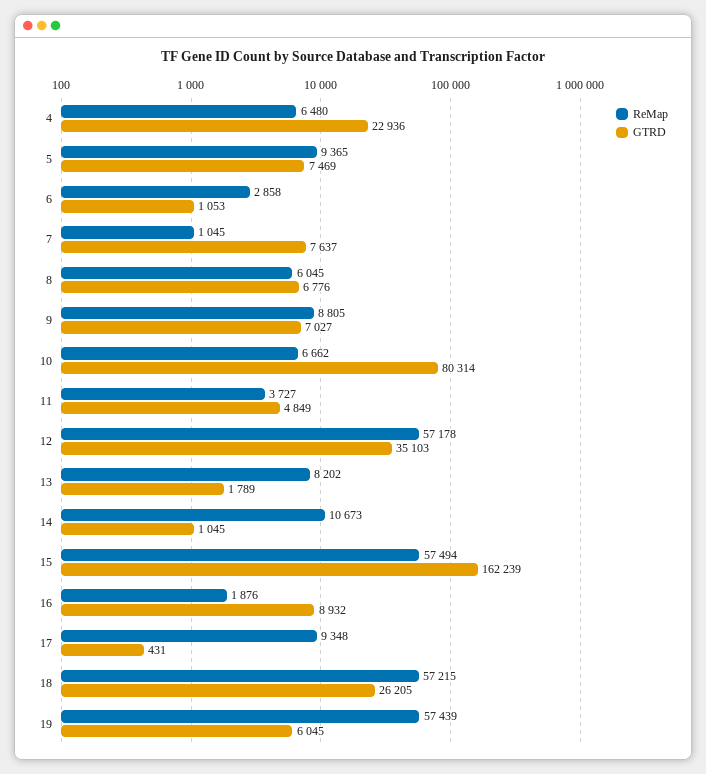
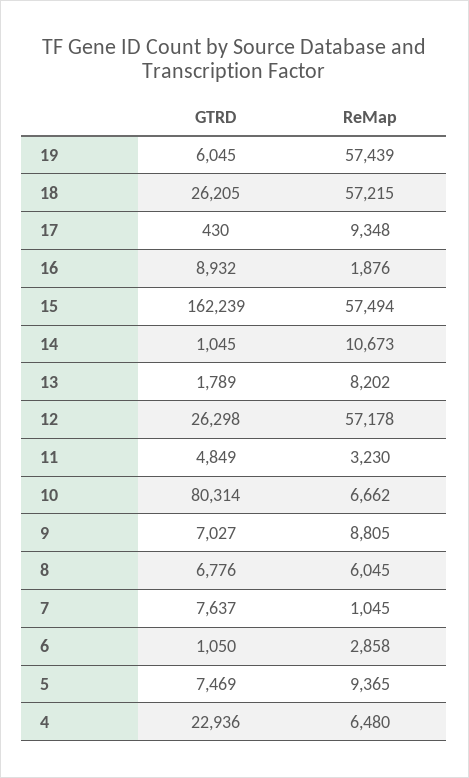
GTRD, 6: 1053 -> 1050
ReMap, 11: 3727 -> 3230
GTRD, 12: 35103 -> 26298
GTRD, 17: 431 -> 430

